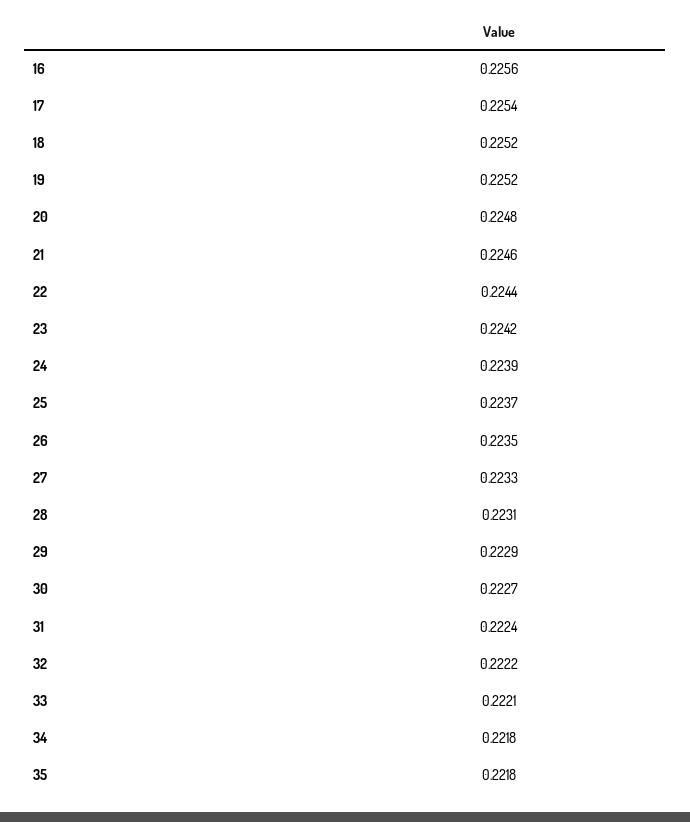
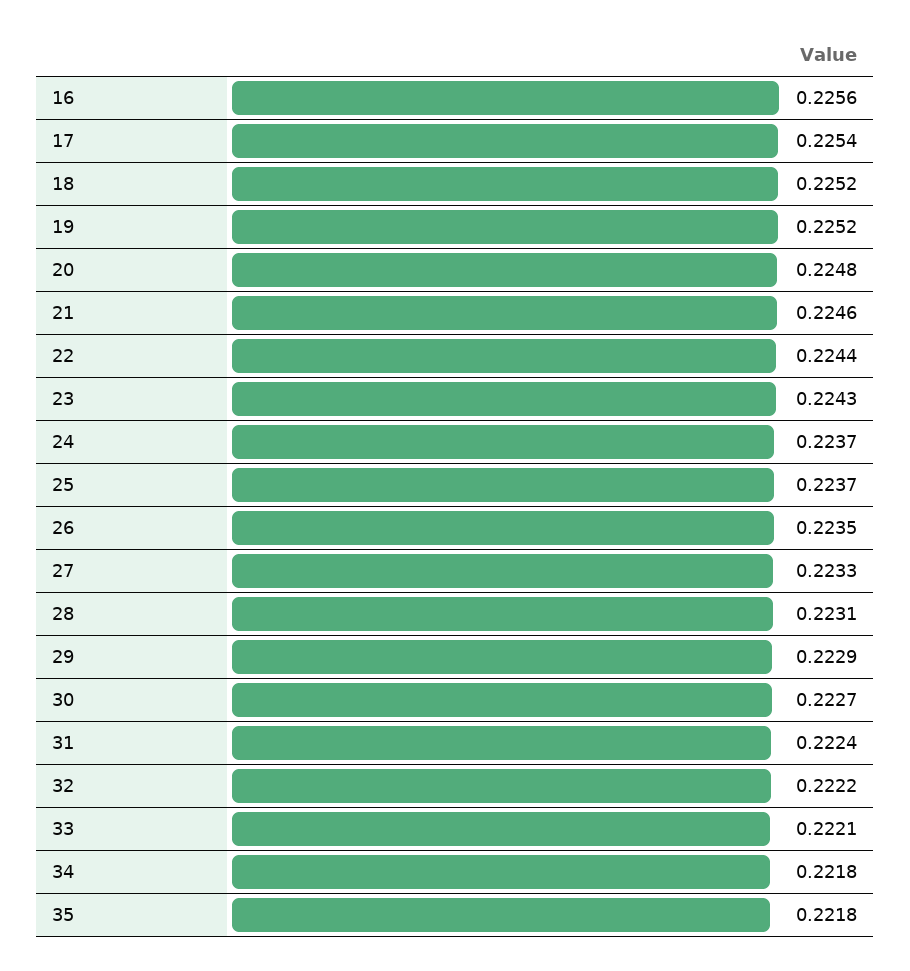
23: 0.2242 -> 0.2243
24: 0.2239 -> 0.2237

